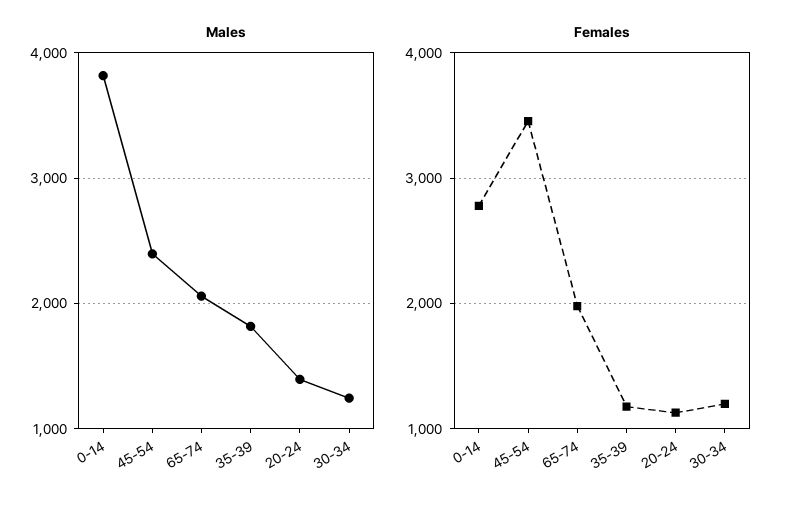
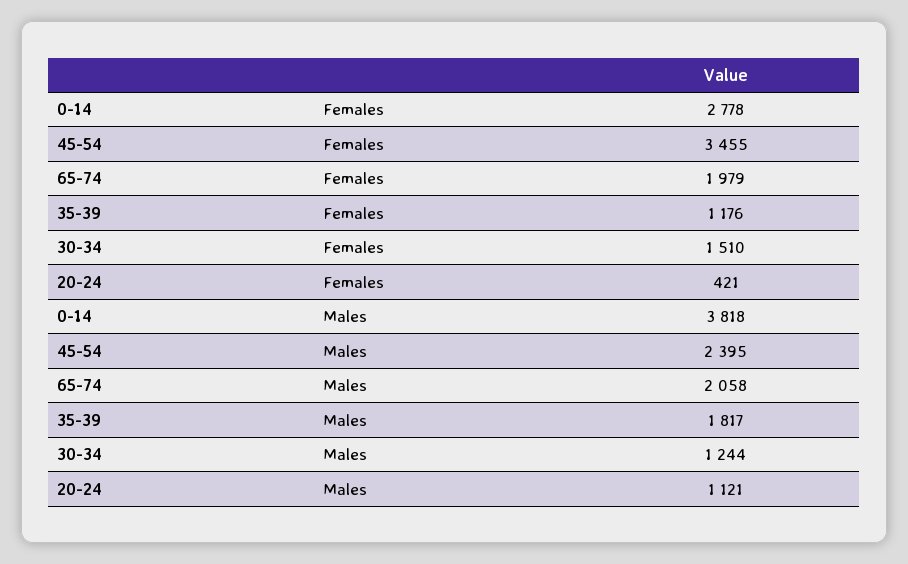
Males, 20-24: 1400 -> 1121
Females, 20-24: 1100 -> 421
Females, 30-34: 1200 -> 1510

